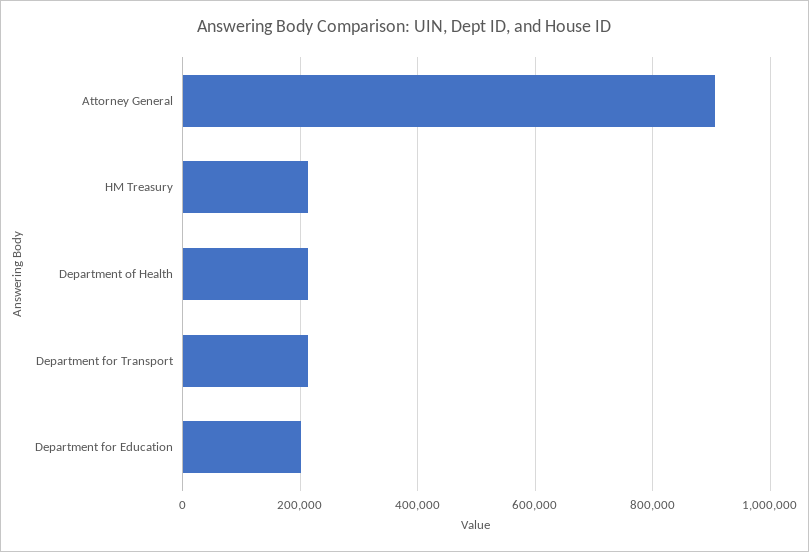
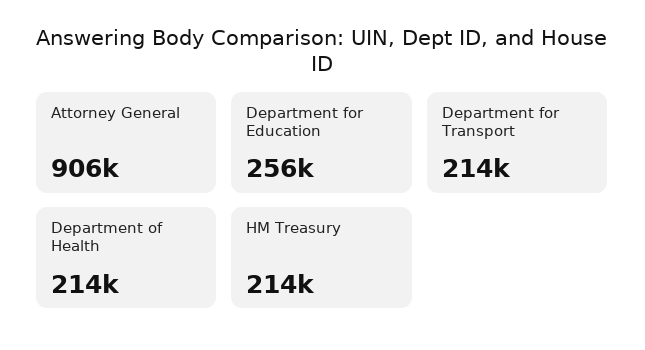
Department for Education: 200000 -> 256000

